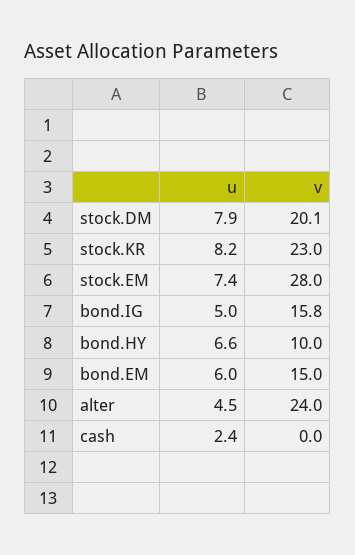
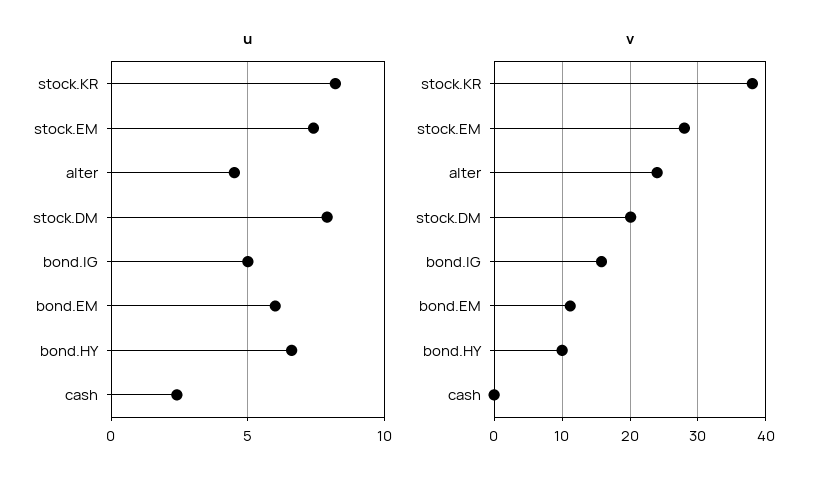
v, stock.KR: 23 -> 38
v, bond.EM: 15 -> 11

